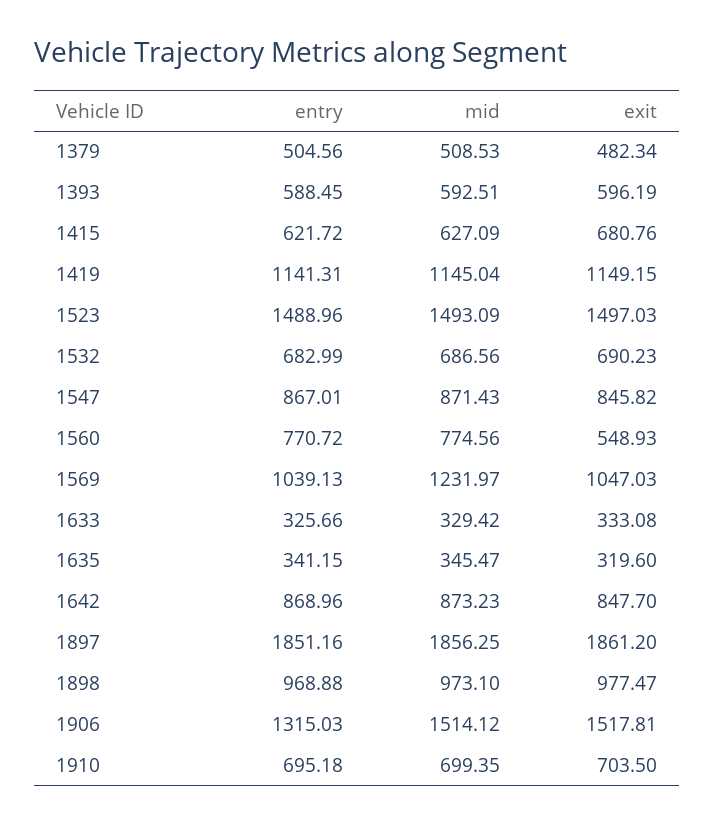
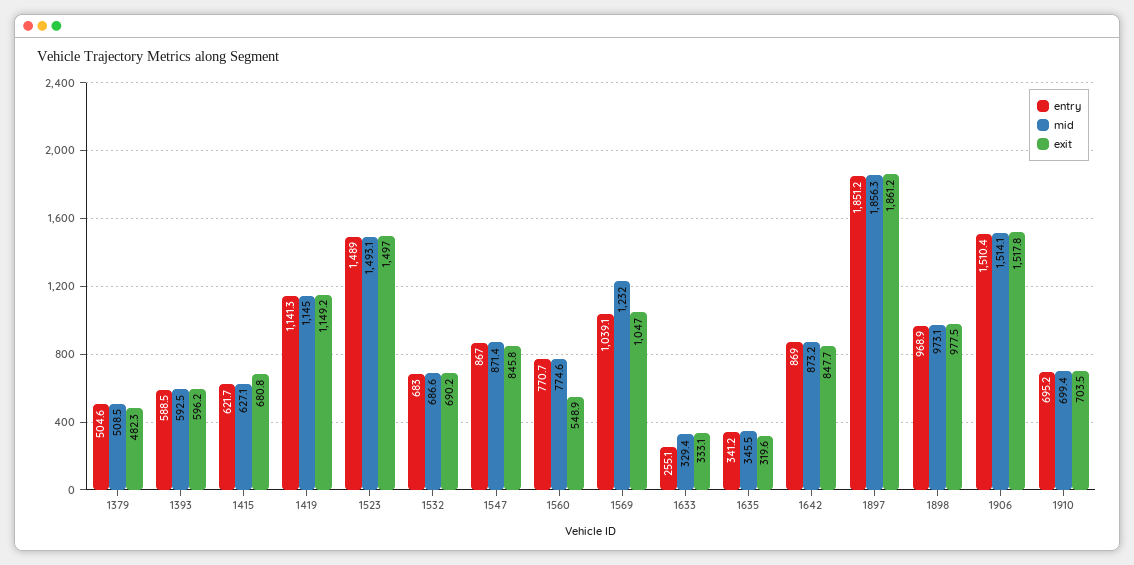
entry, 1633: 325.66 -> 255.1
entry, 1906: 1315.03 -> 1510.4

